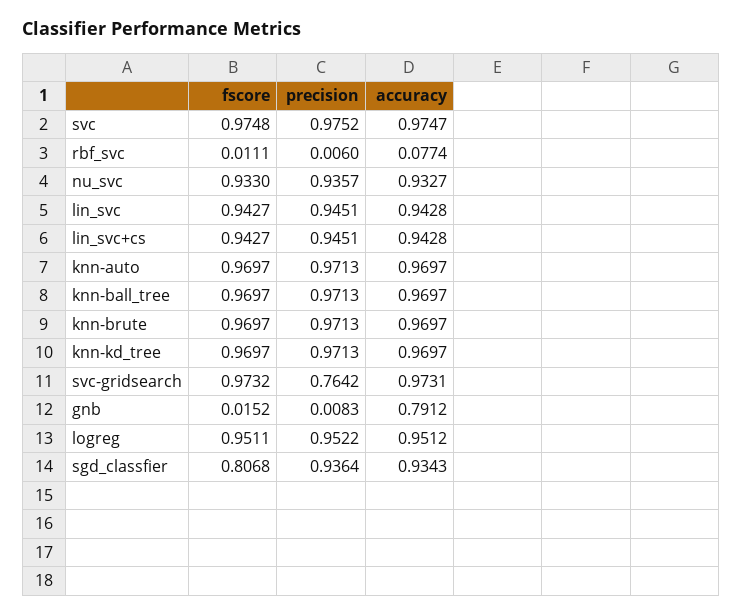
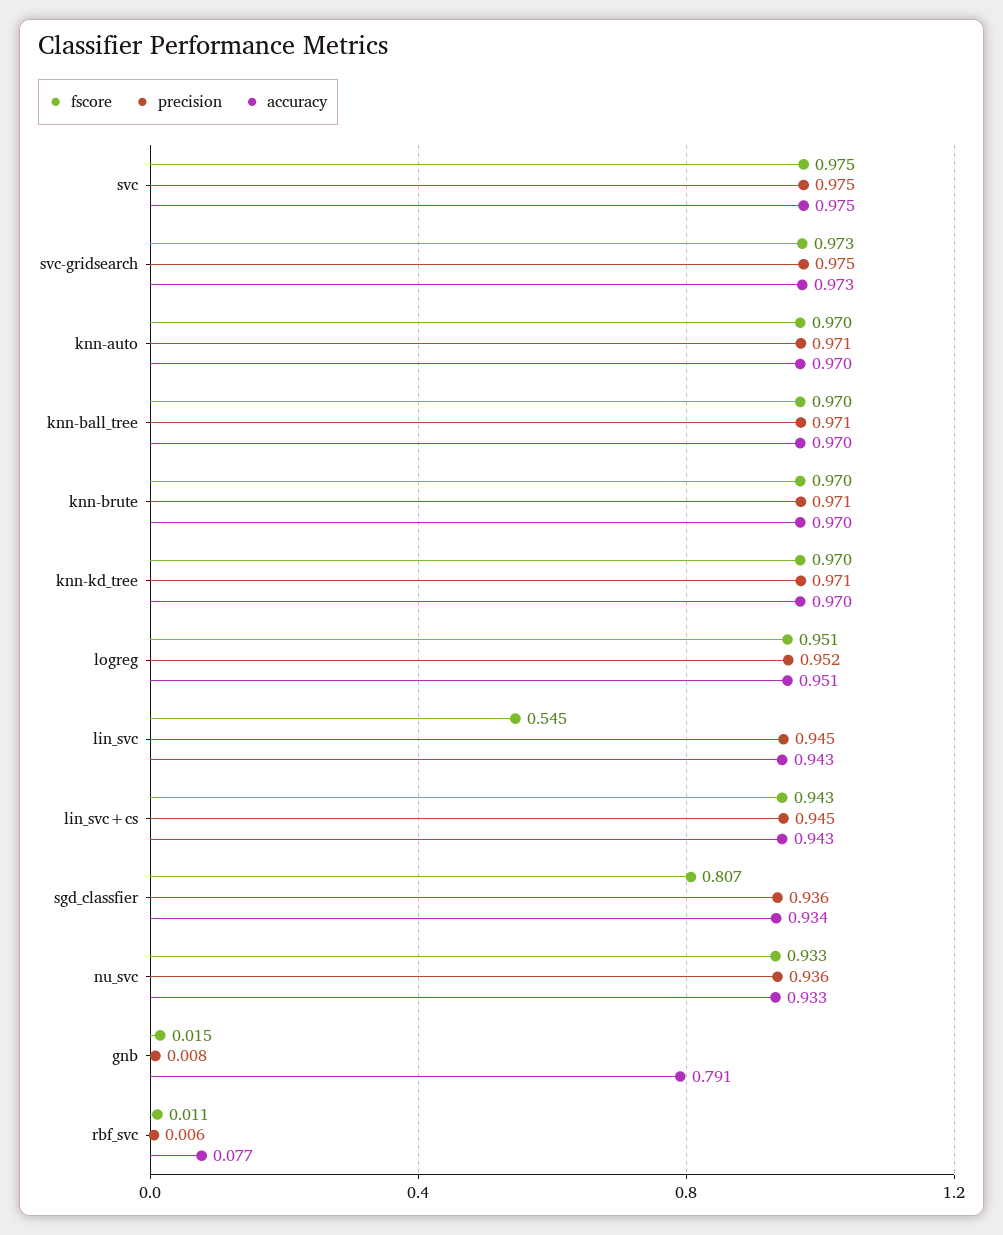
fscore, lin_svc: 0.9427 -> 0.545
precision, svc-gridsearch: 0.7642 -> 0.975

